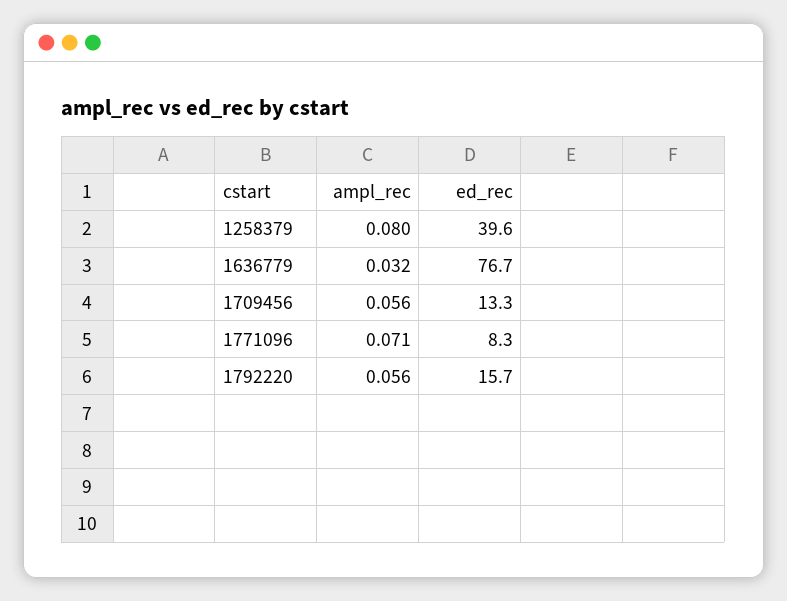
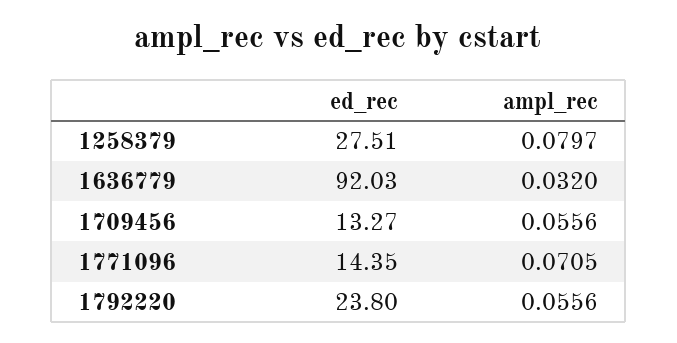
ed_rec, 1258379: 39.6 -> 27.51
ed_rec, 1636779: 76.7 -> 92.03
ed_rec, 1771096: 8.3 -> 14.35
ed_rec, 1792220: 15.7 -> 23.8

